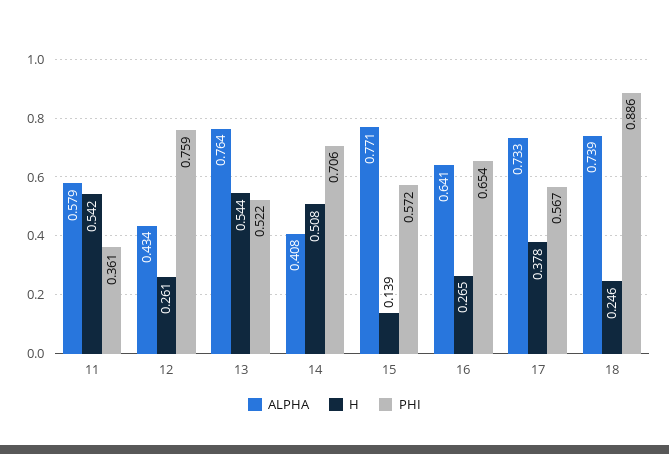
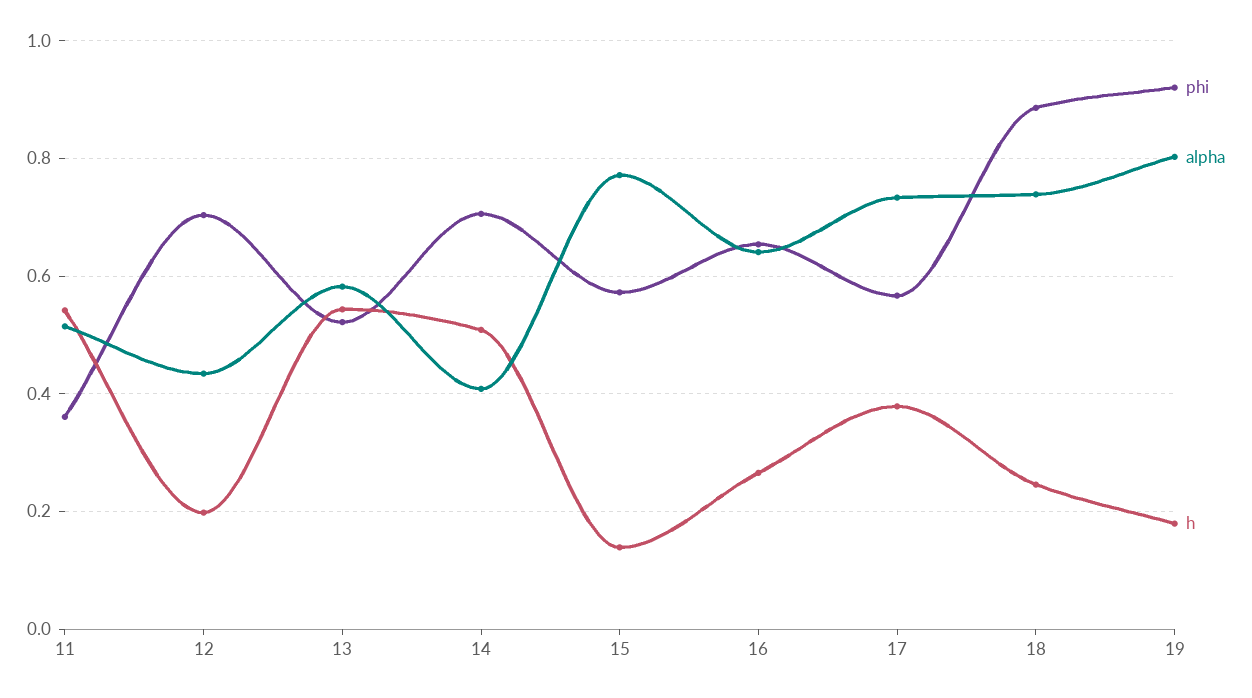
ALPHA, 11: 0.579 -> 0.52
H, 12: 0.261 -> 0.2
PHI, 12: 0.759 -> 0.7
ALPHA, 13: 0.764 -> 0.58
PHI, 19: none -> 0.92
ALPHA, 19: none -> 0.8
H, 19: none -> 0.18

